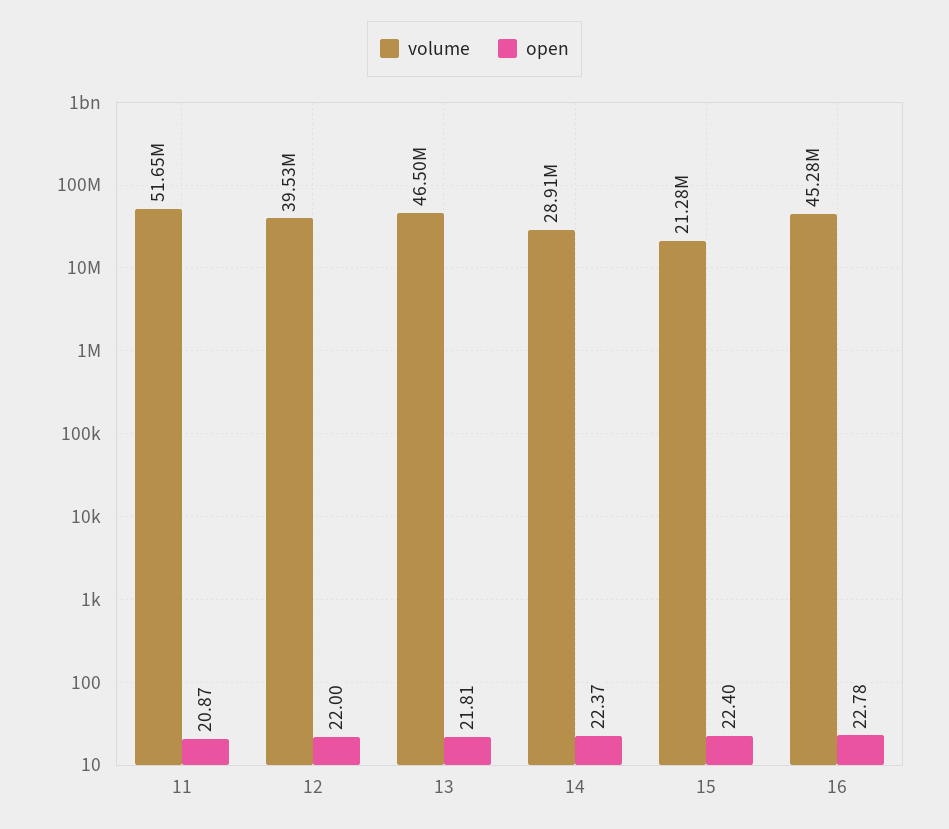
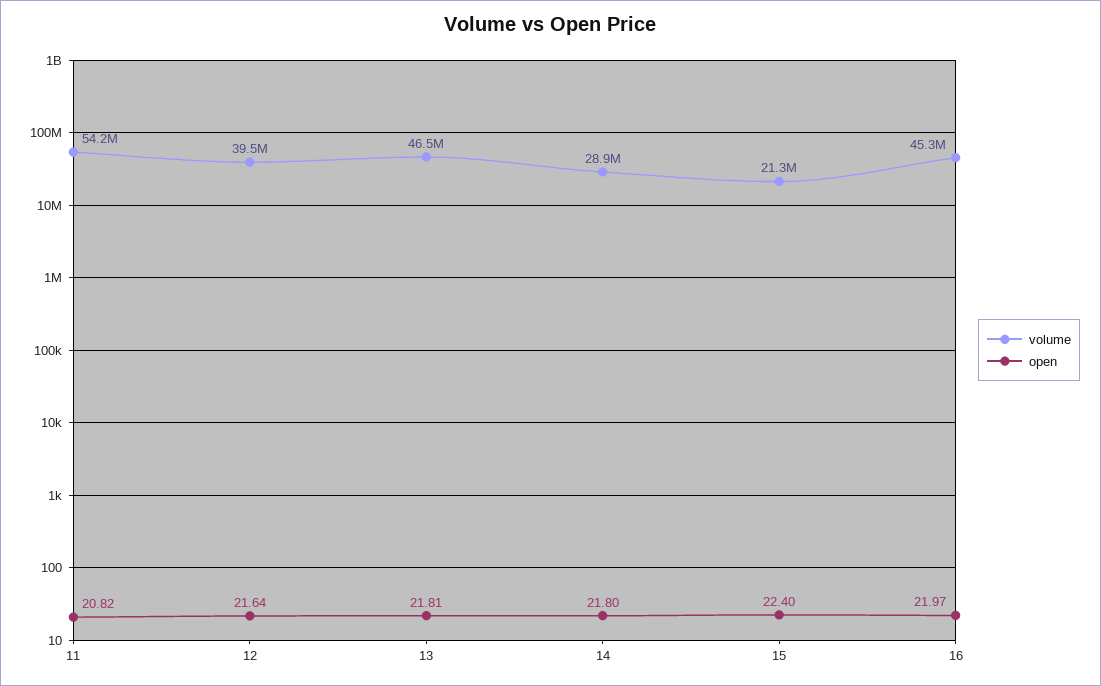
volume, 11: 51650000 -> 54200000
open, 11: 20.87 -> 20.82
open, 12: 22 -> 21.64
open, 14: 22.37 -> 21.8
open, 16: 22.78 -> 21.97

